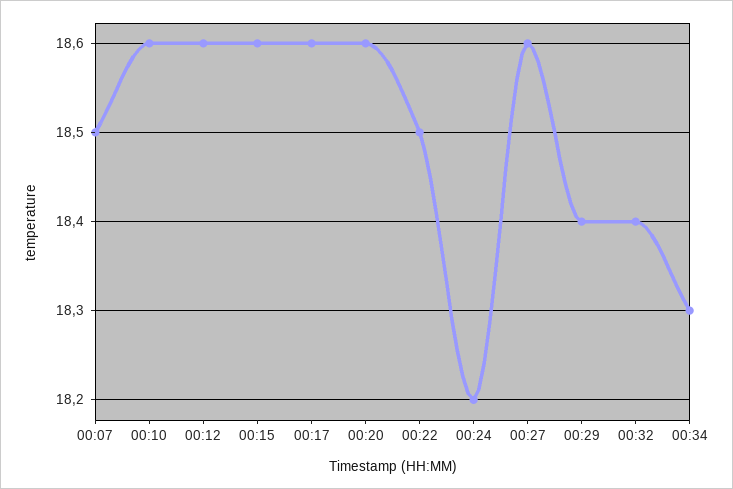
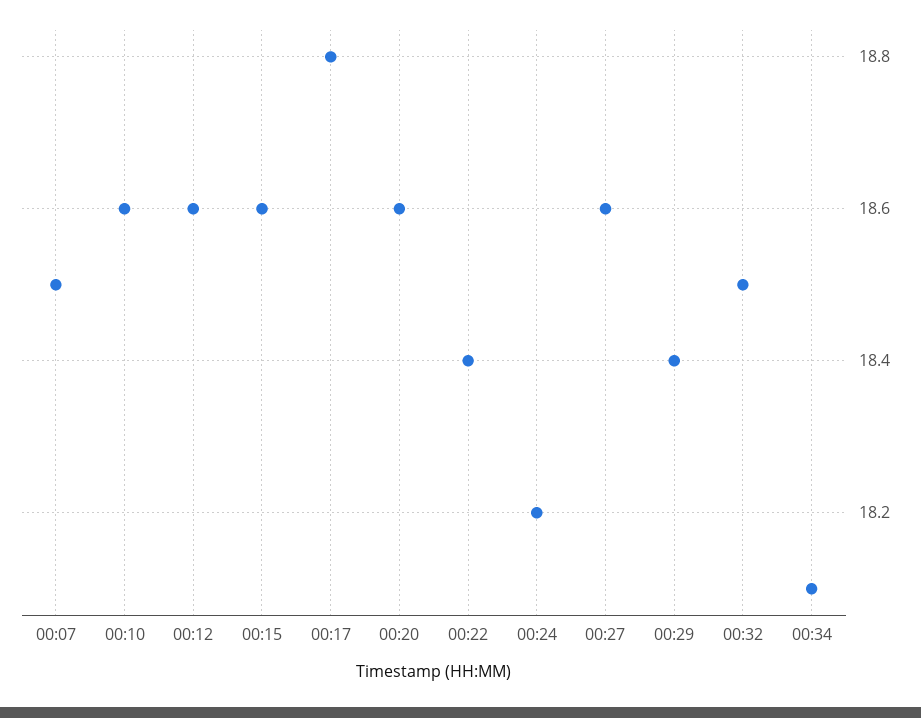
00:17: 18.6 -> 18.8
00:22: 18.5 -> 18.4
00:32: 18.4 -> 18.5
00:34: 18.3 -> 18.1

